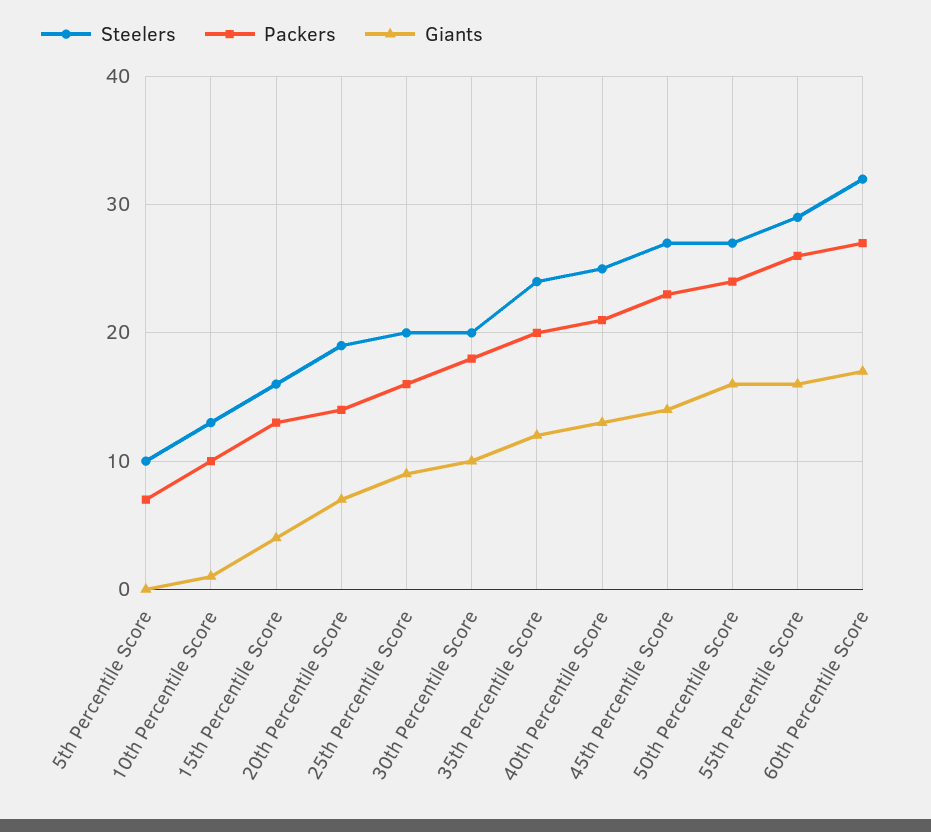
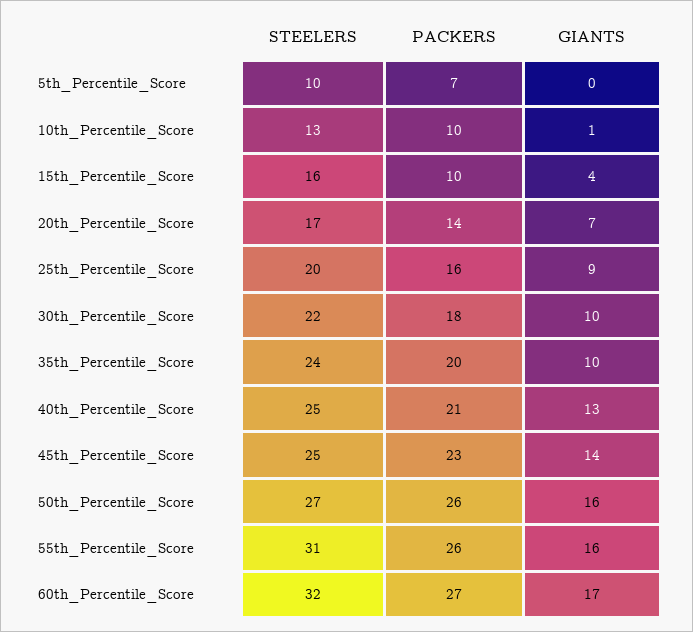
Packers, 15th Percentile Score: 13 -> 10
Steelers, 20th Percentile Score: 19 -> 17
Steelers, 30th Percentile Score: 20 -> 22
Giants, 35th Percentile Score: 12 -> 10
Steelers, 45th Percentile Score: 27 -> 25
Packers, 50th Percentile Score: 24 -> 26
Steelers, 55th Percentile Score: 29 -> 31

